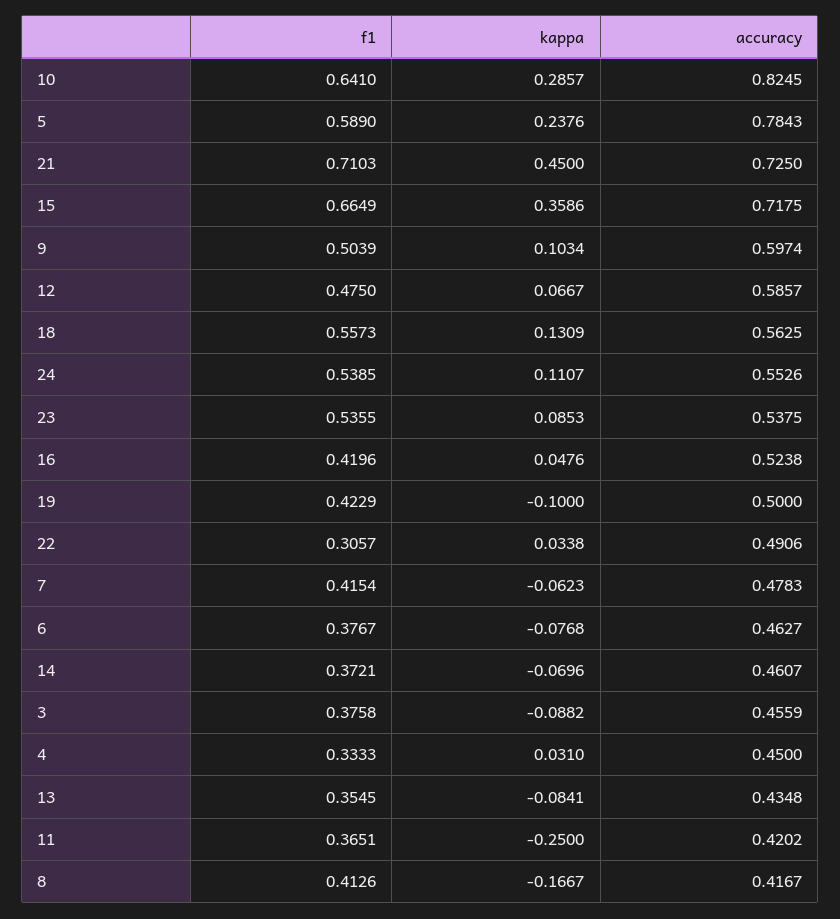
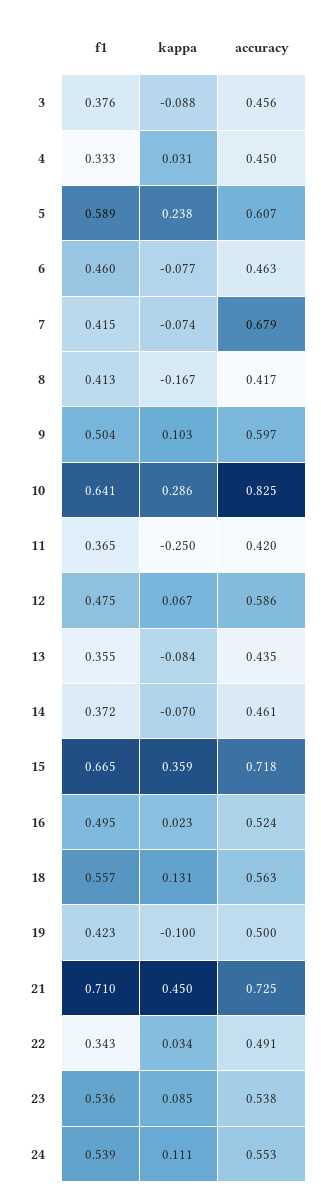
accuracy, 5: 0.7843 -> 0.607
f1, 16: 0.4196 -> 0.495
kappa, 16: 0.0476 -> 0.023
f1, 22: 0.3057 -> 0.343
kappa, 7: -0.0623 -> -0.074
accuracy, 7: 0.4783 -> 0.679
f1, 6: 0.3767 -> 0.46

